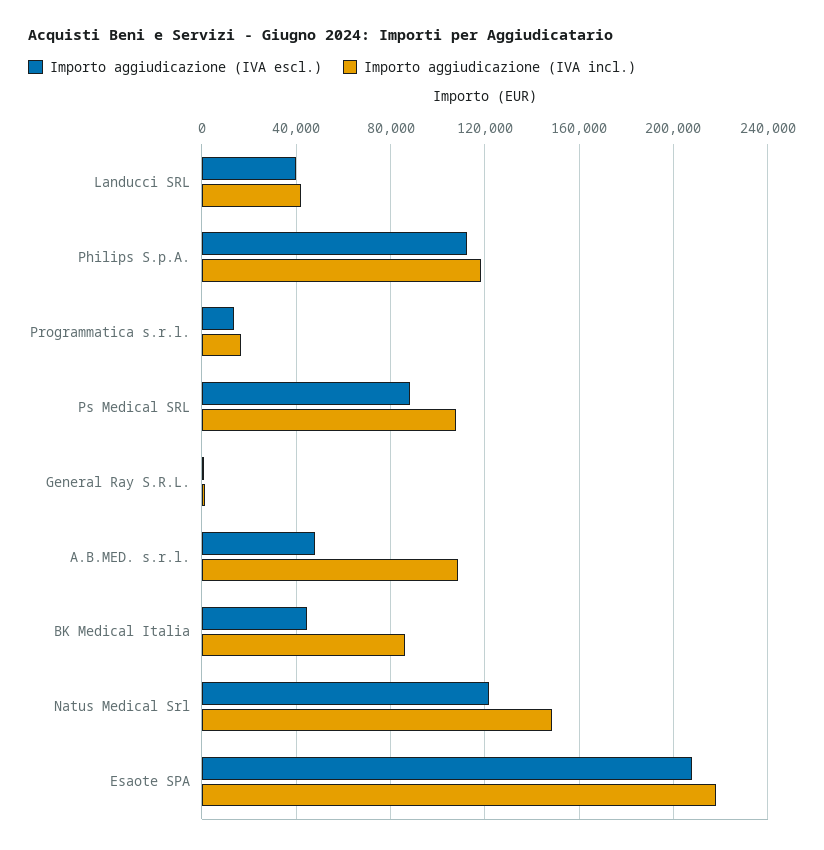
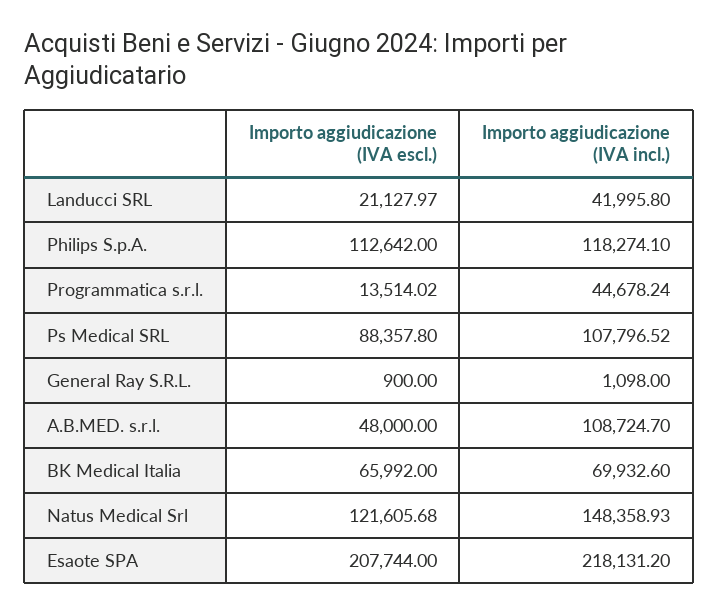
Importo aggiudicazione (IVA escl.), Landucci SRL: 40000 -> 21127.97
Importo aggiudicazione (IVA incl.), Programmatica s.r.l.: 15000 -> 44678.24
Importo aggiudicazione (IVA escl.), BK Medical Italia: 45000 -> 65992
Importo aggiudicazione (IVA incl.), BK Medical Italia: 85000 -> 69932.6

